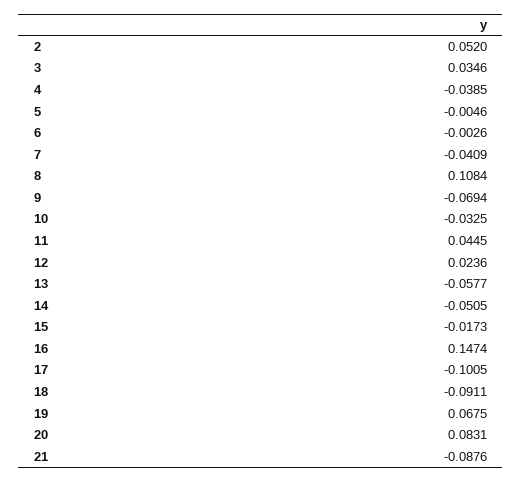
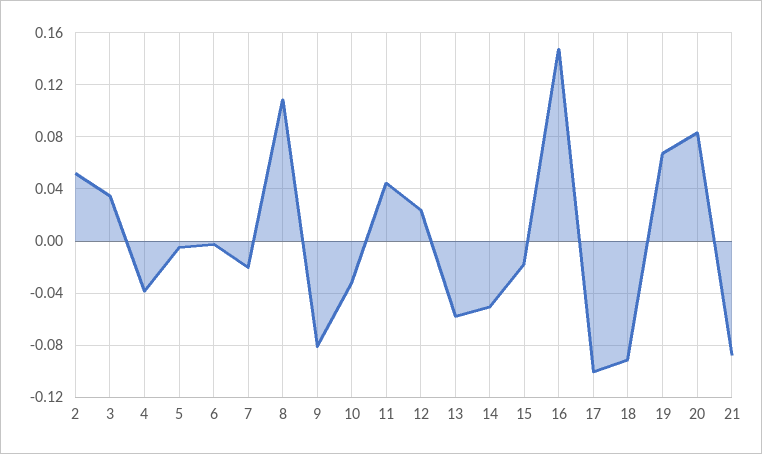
7: -0.0409 -> -0.02
9: -0.0694 -> -0.08

